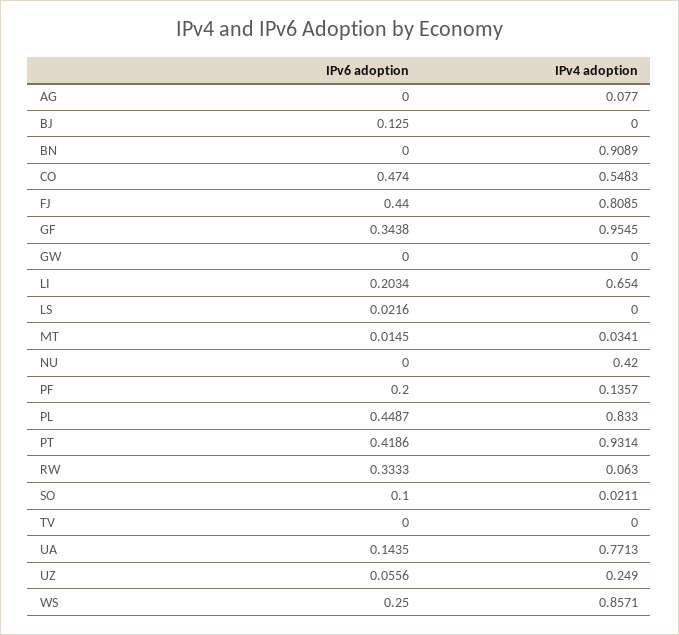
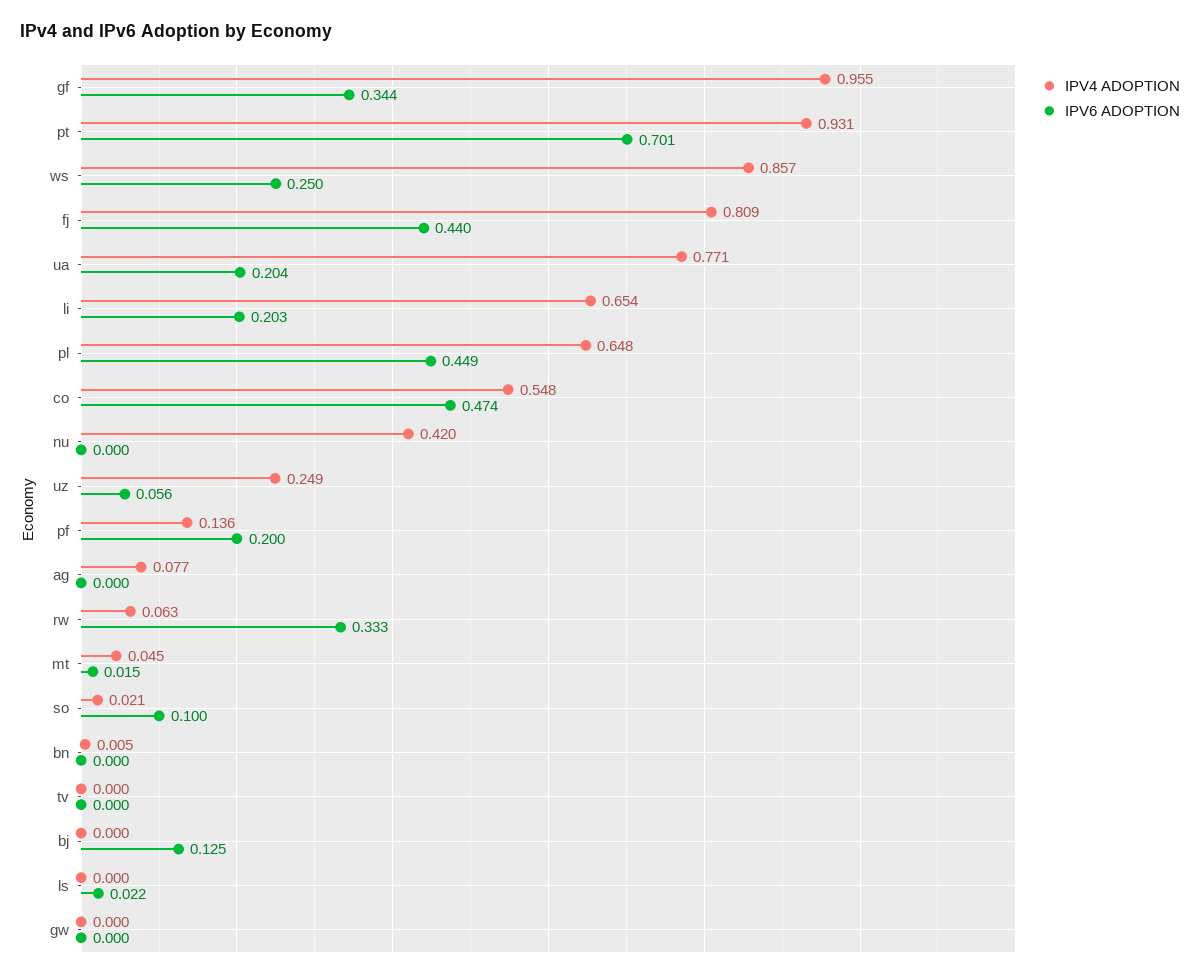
IPv4 adoption, BN: 0.9089 -> 0.005
IPv4 adoption, MT: 0.0341 -> 0.045
IPv4 adoption, PL: 0.833 -> 0.648
IPv6 adoption, PT: 0.4186 -> 0.701
IPv6 adoption, UA: 0.1435 -> 0.204

